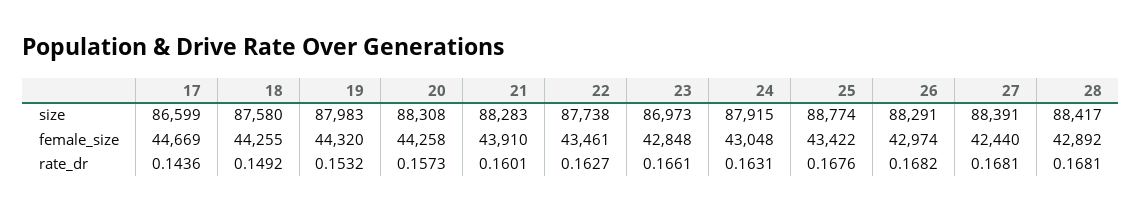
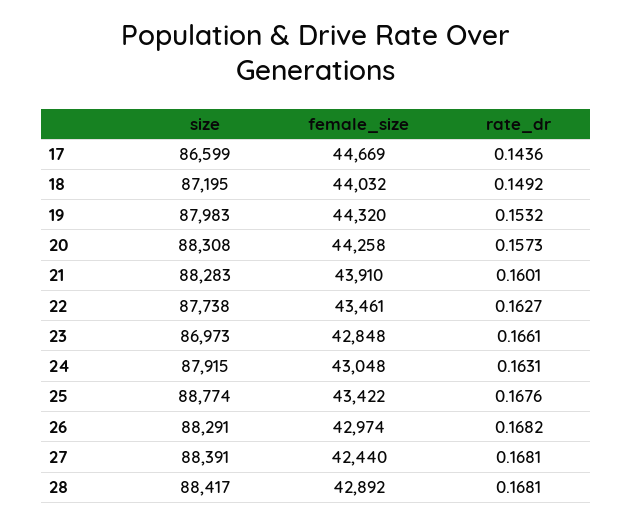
18, size: 87580 -> 87195
18, female_size: 44255 -> 44032

